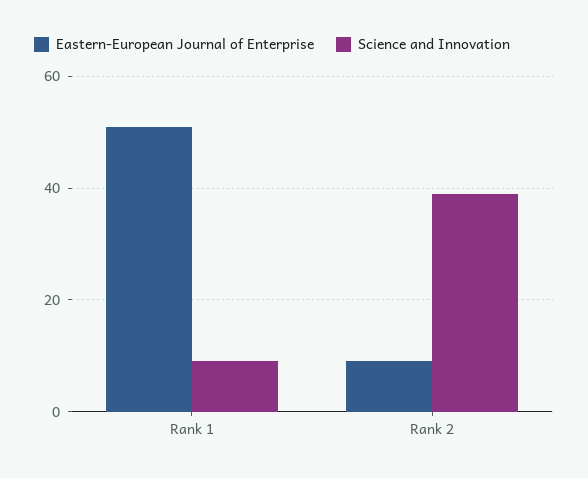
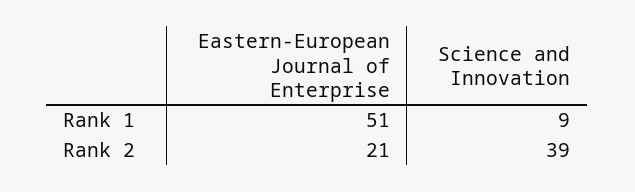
Eastern-European Journal of Enterprise, Rank 2: 10 -> 21

